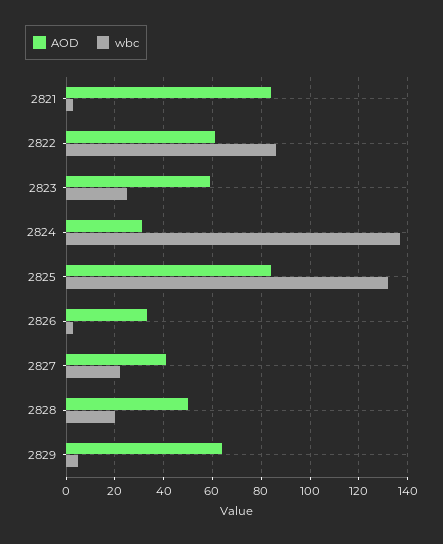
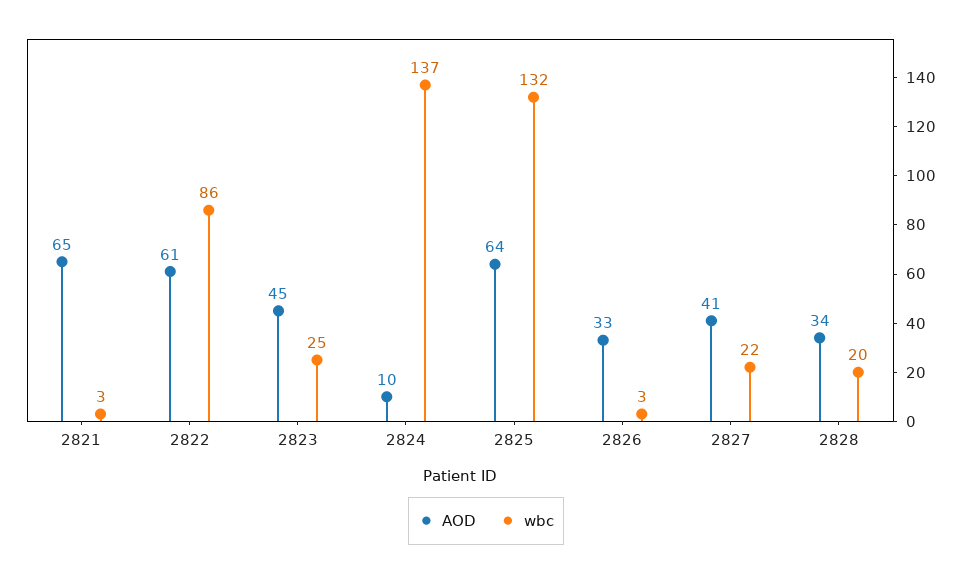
AOD, 2821: 85 -> 65
AOD, 2823: 60 -> 45
AOD, 2824: 30 -> 10
AOD, 2825: 85 -> 64
AOD, 2828: 50 -> 34
AOD, 2829: 65 -> none
wbc, 2829: 5 -> none

